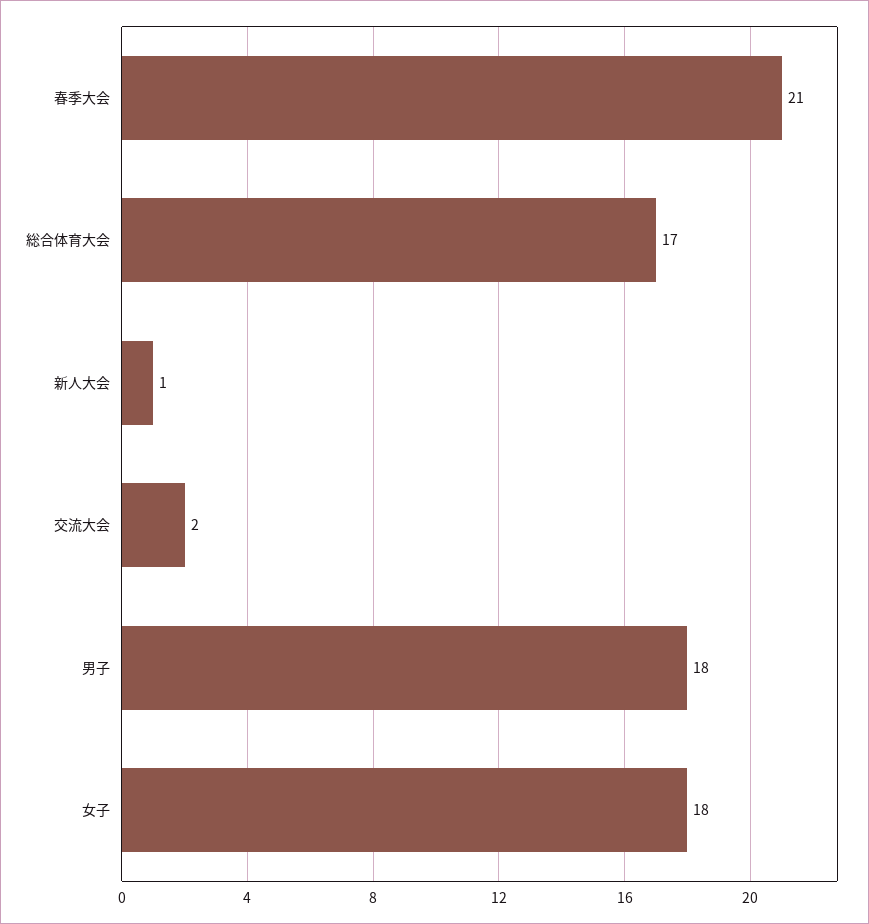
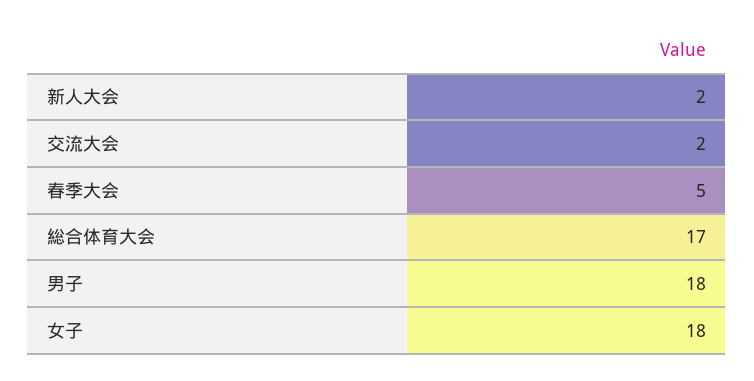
春季大会: 21 -> 5
新人大会: 1 -> 2

